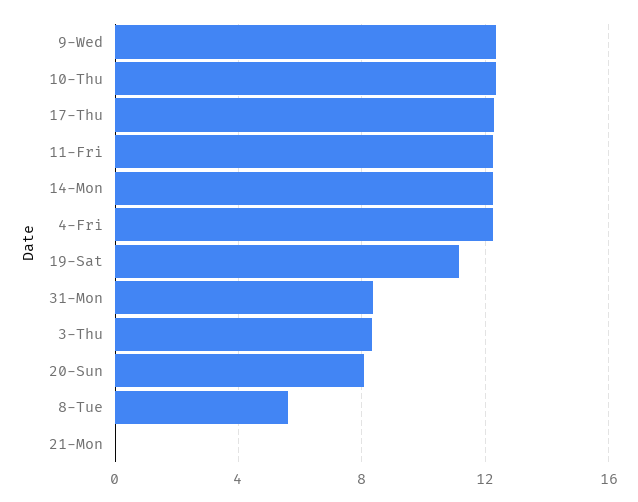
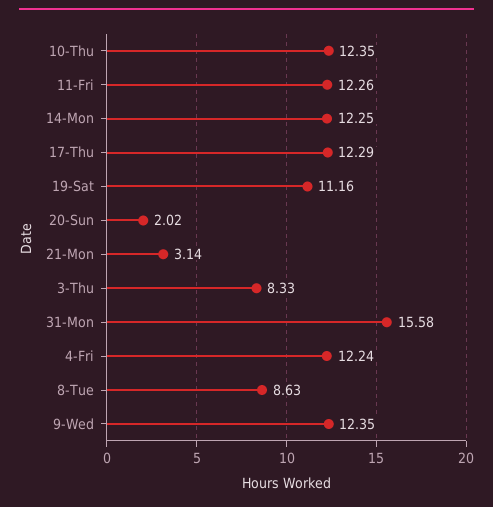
31-Mon: 8.5 -> 15.58
20-Sun: 8 -> 2.02
8-Tue: 5.5 -> 8.63
21-Mon: 0 -> 3.14

